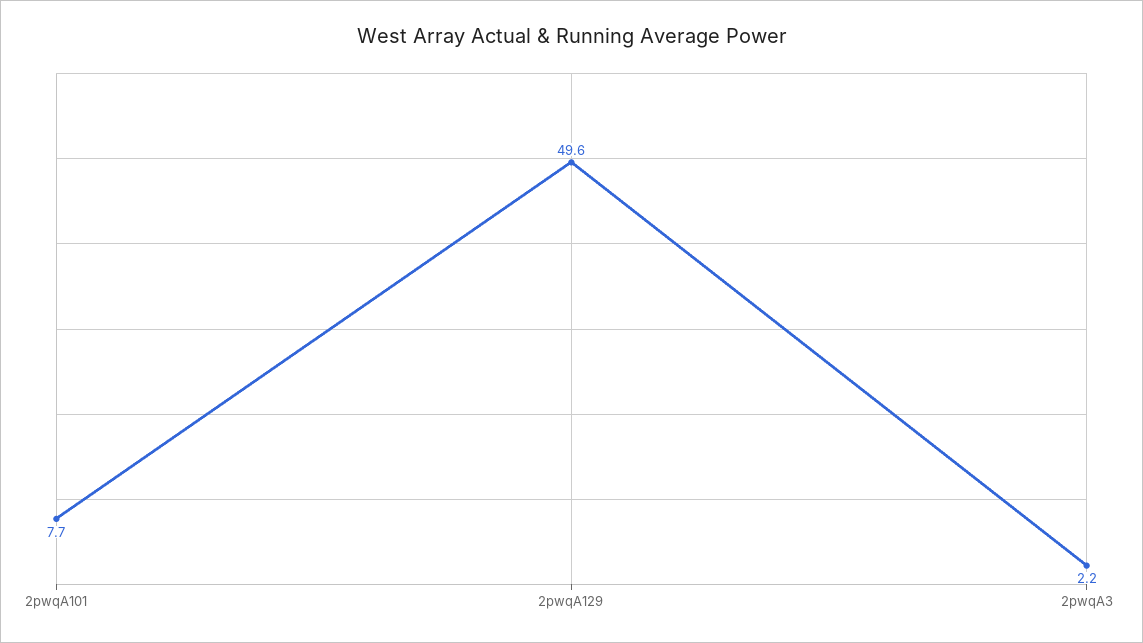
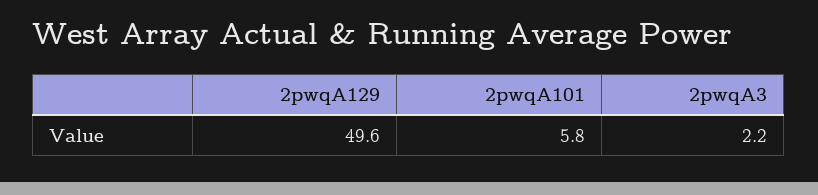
2pwqA101: 7.7 -> 5.8

